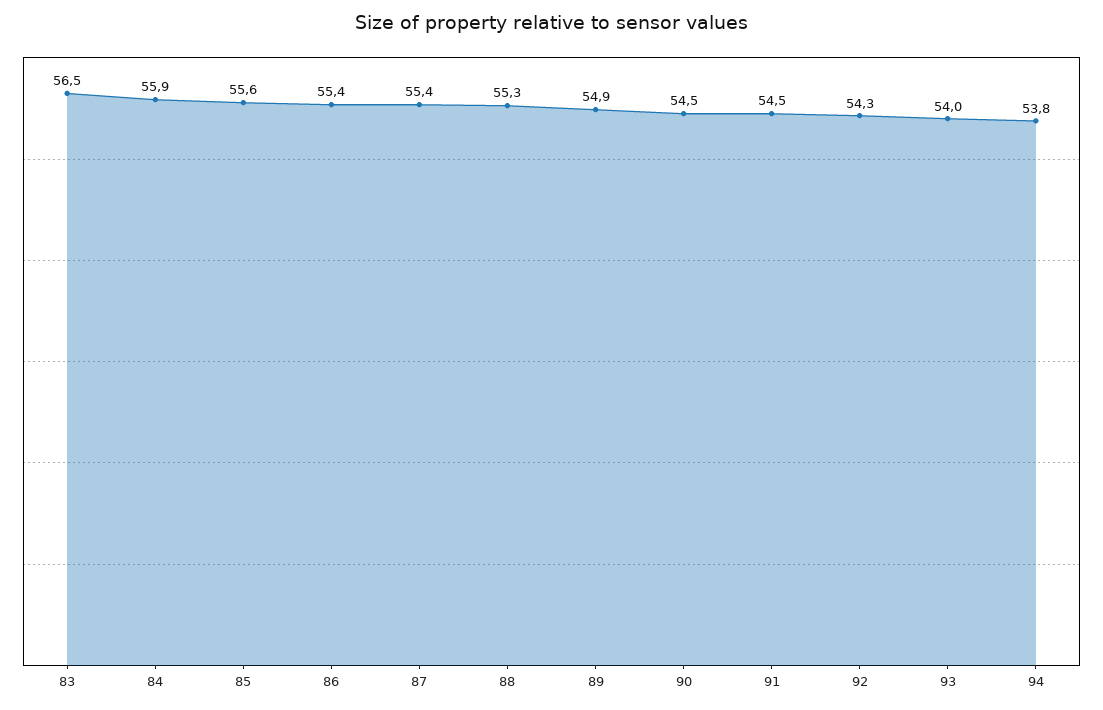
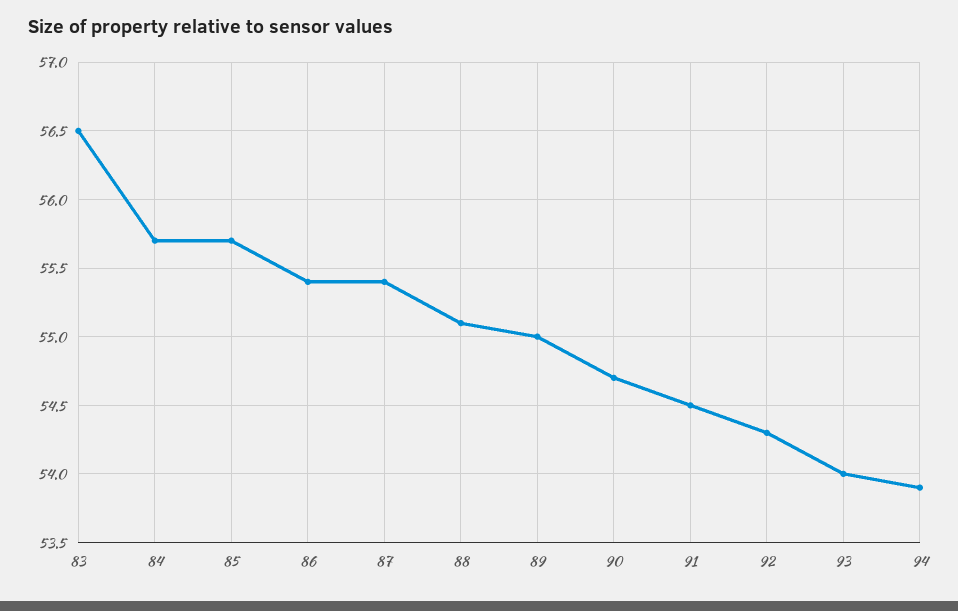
84: 55.9 -> 55.7
85: 55.6 -> 55.7
88: 55.3 -> 55.1
89: 54.9 -> 55
90: 54.5 -> 54.7
94: 53.8 -> 53.9

